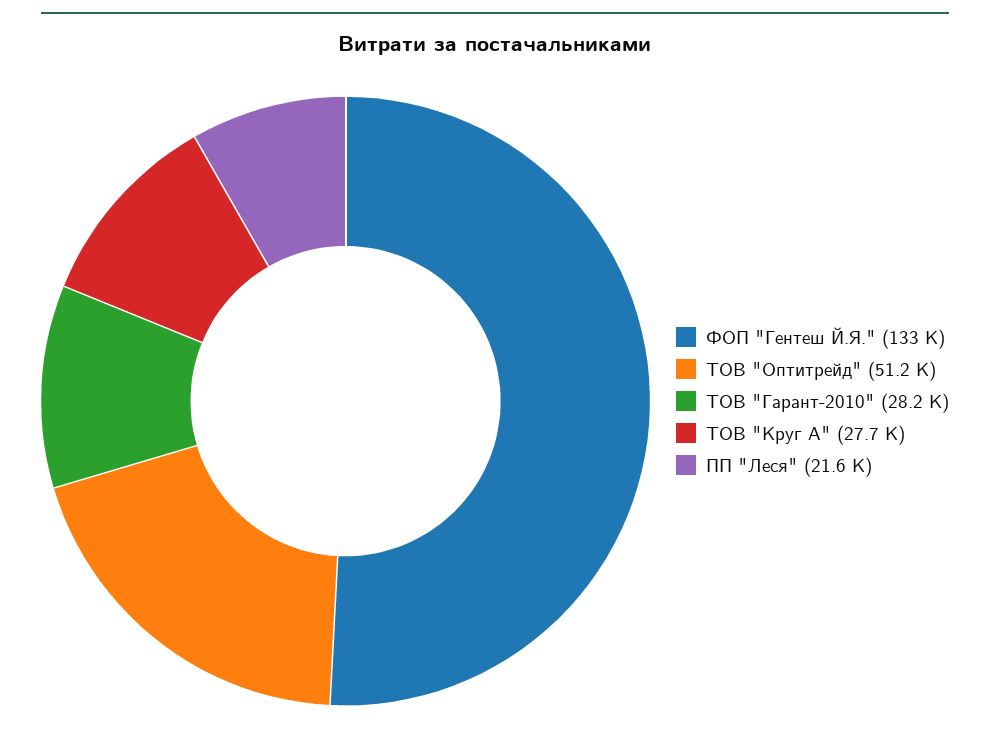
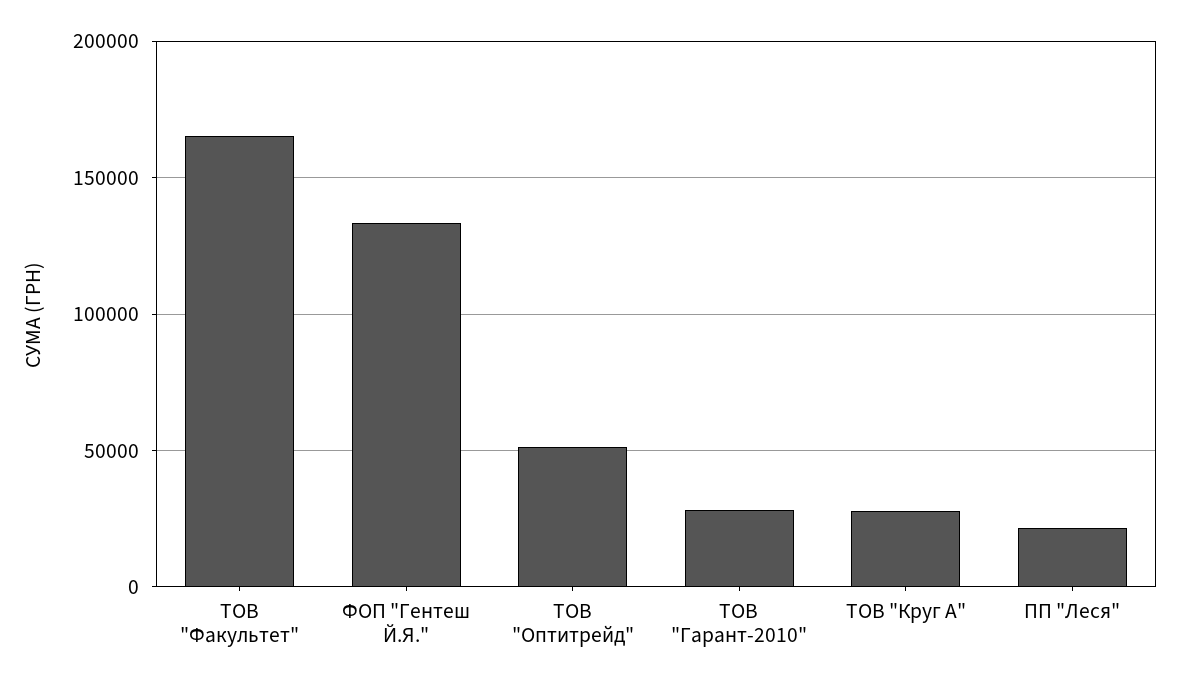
ТОВ "Факультет": none -> 165000

